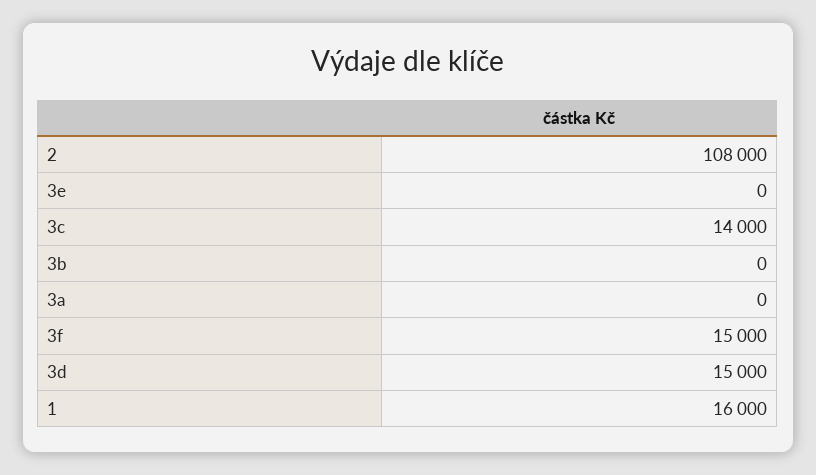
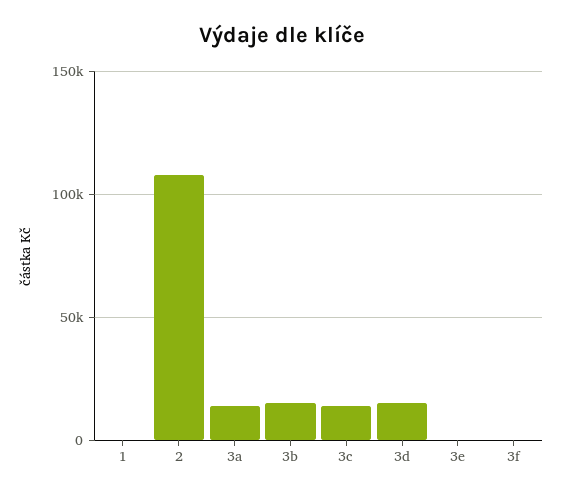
3b: 0 -> 15000
3a: 0 -> 15000
3f: 15000 -> 0
1: 16000 -> 0

